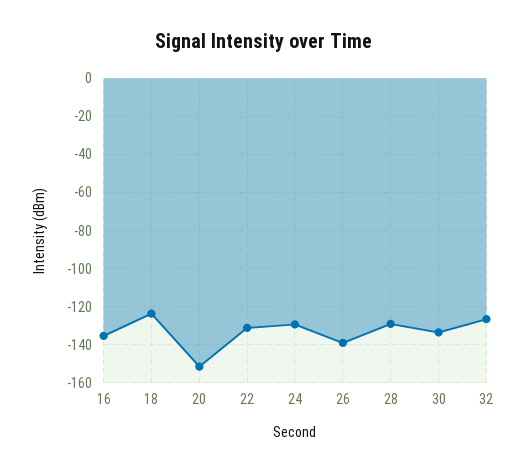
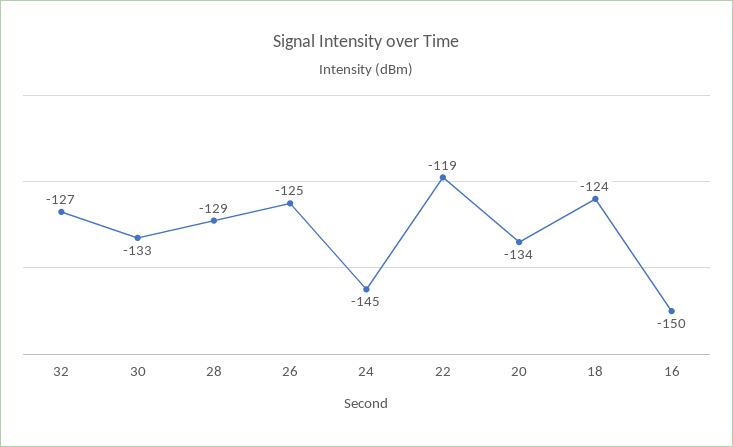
16: -135 -> -150
20: -150 -> -134
22: -130 -> -119
24: -130 -> -145
26: -140 -> -125

